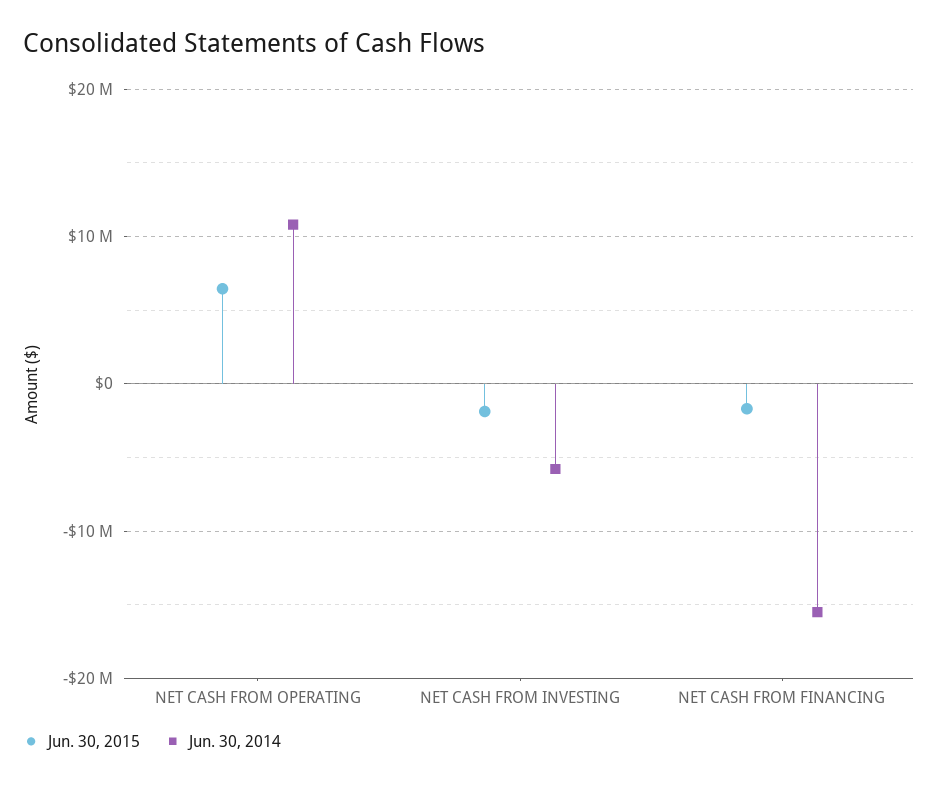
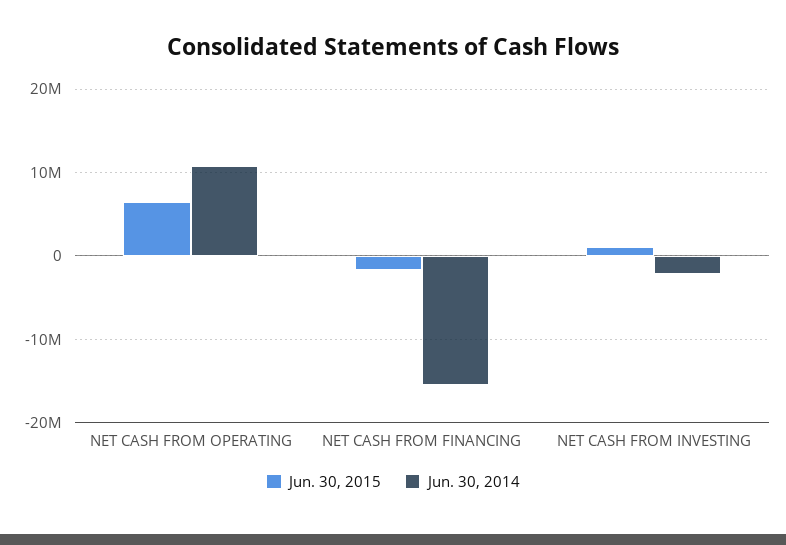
Jun. 30, 2015, NET CASH FROM INVESTING: -2000000 -> 1000000
Jun. 30, 2014, NET CASH FROM INVESTING: -6000000 -> -2000000

